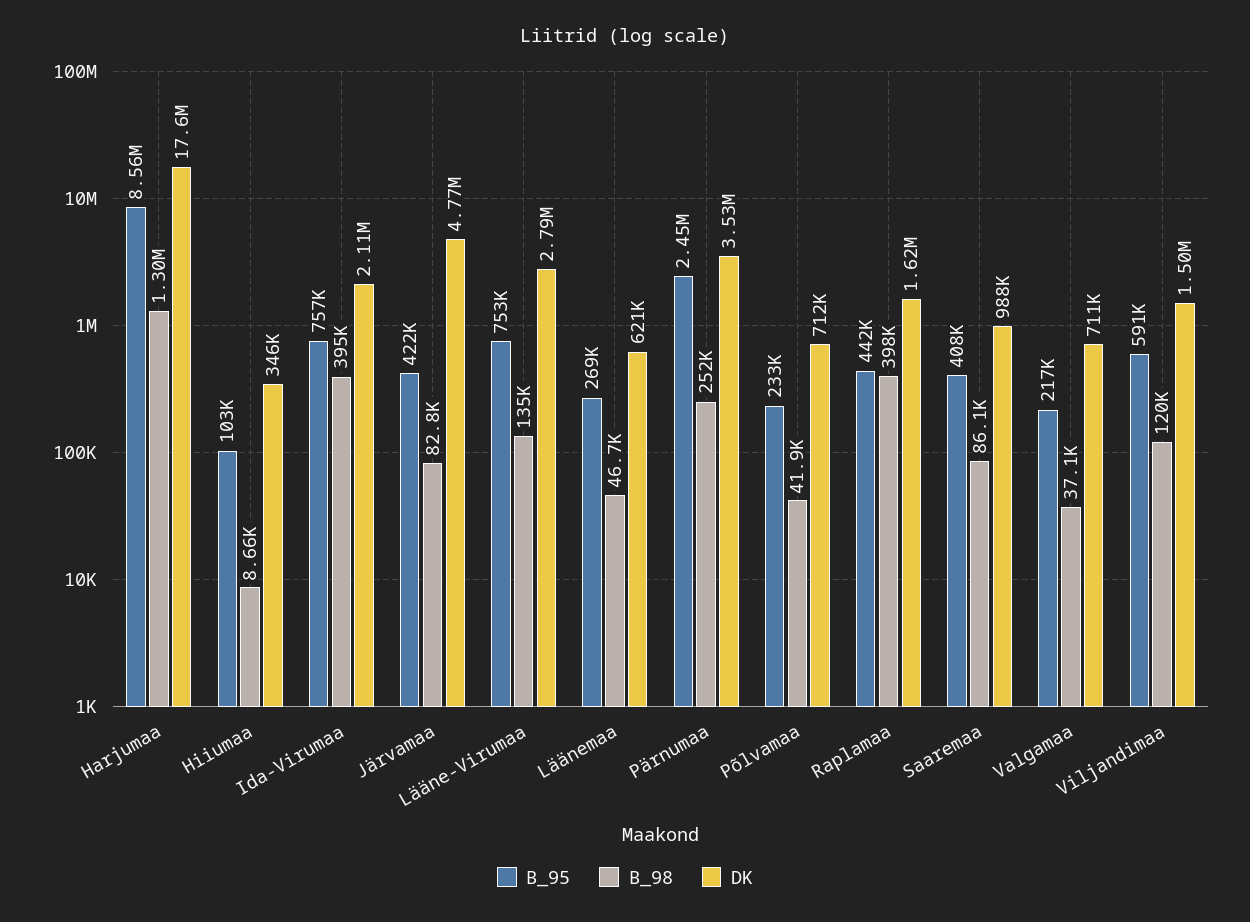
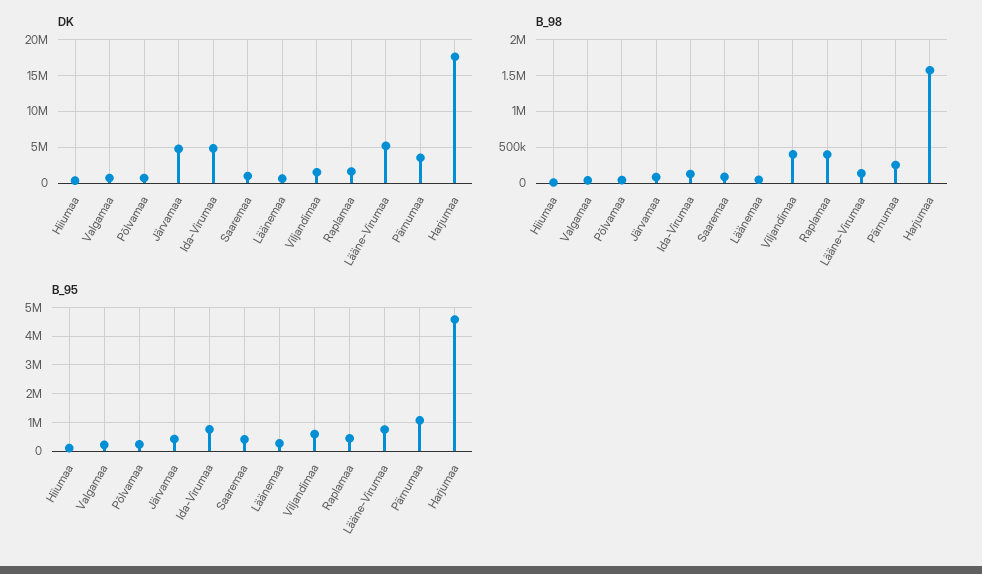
B_95, Harjumaa: 8560000 -> 4500000
B_98, Harjumaa: 1300000 -> 1600000
B_98, Ida-Virumaa: 395000 -> 100000
DK, Ida-Virumaa: 2110000 -> 5000000
DK, Lääne-Virumaa: 2790000 -> 5000000
B_95, Pärnumaa: 2450000 -> 1000000
B_98, Viljandimaa: 120000 -> 400000

